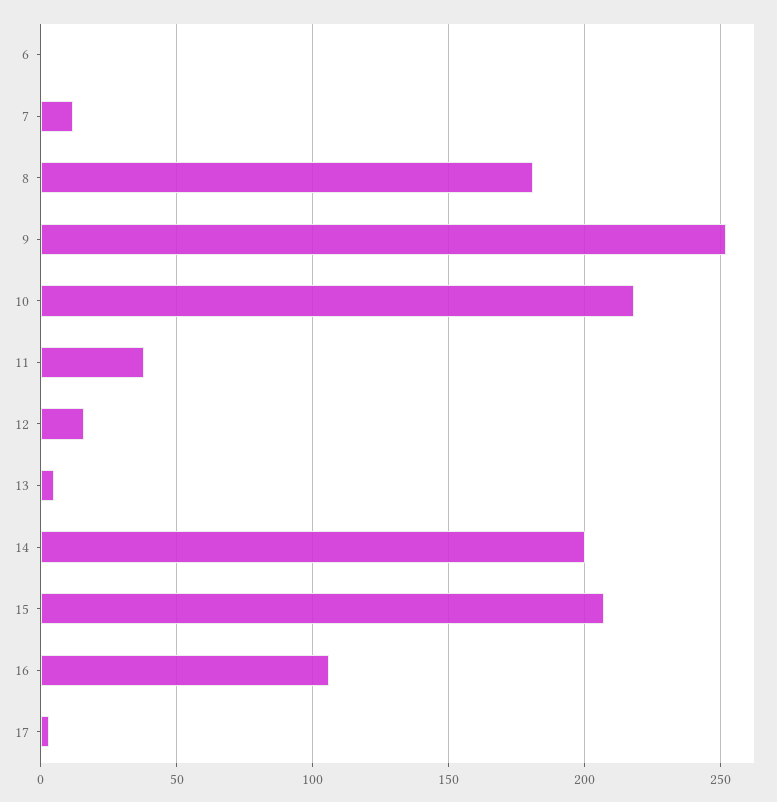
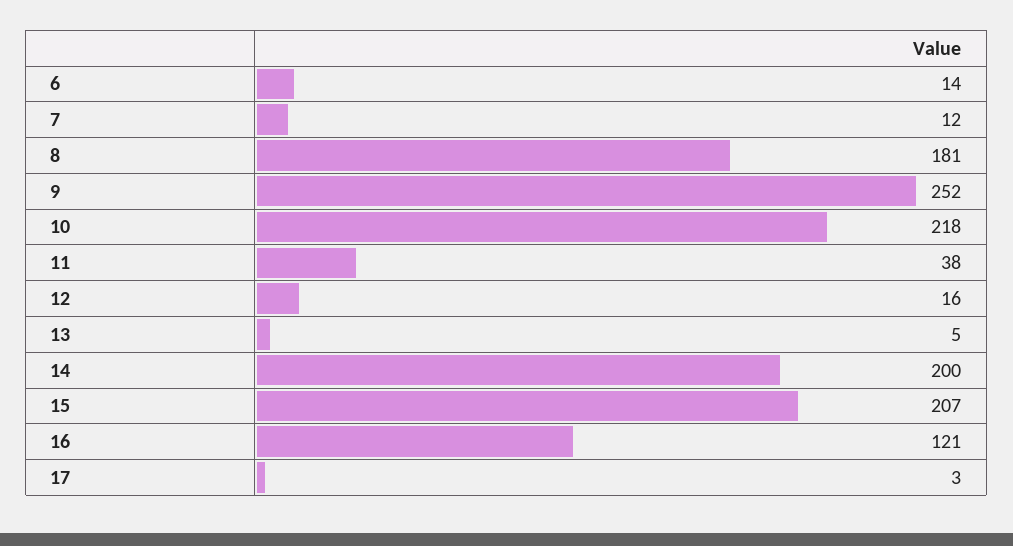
6: 0 -> 14
16: 105 -> 121

